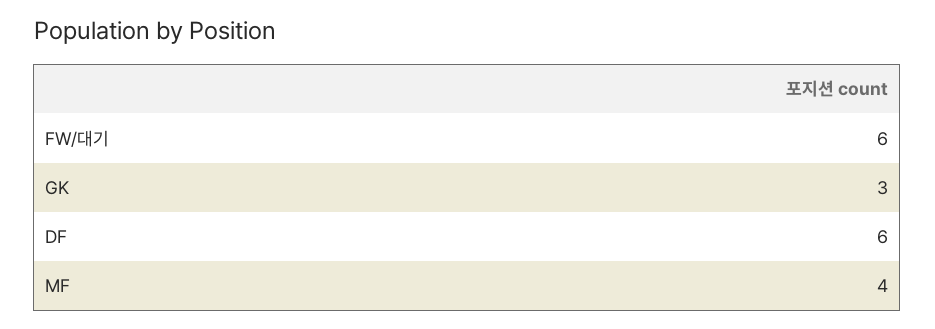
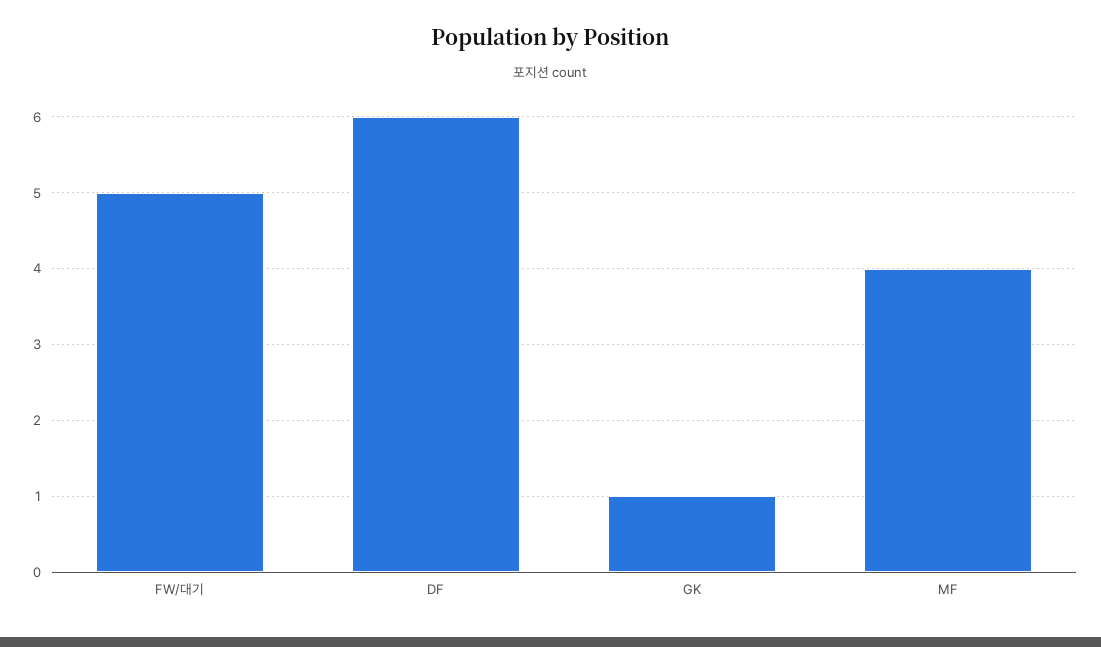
FW/대기: 6 -> 5
GK: 3 -> 1

